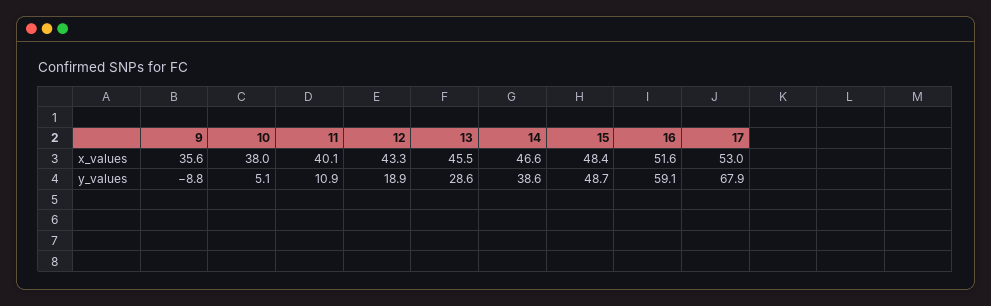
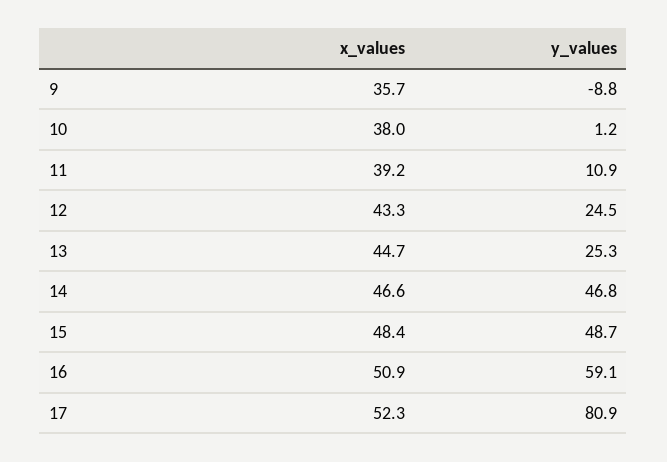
9, x_values: 35.6 -> 35.7
11, x_values: 40.1 -> 39.2
13, x_values: 45.5 -> 44.7
16, x_values: 51.6 -> 50.9
17, x_values: 53 -> 52.3
10, y_values: 5.1 -> 1.2
12, y_values: 18.9 -> 24.5
13, y_values: 28.6 -> 25.3
14, y_values: 38.6 -> 46.8
17, y_values: 67.9 -> 80.9

